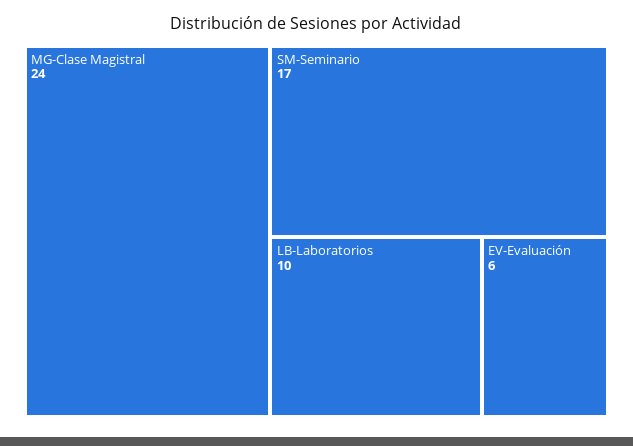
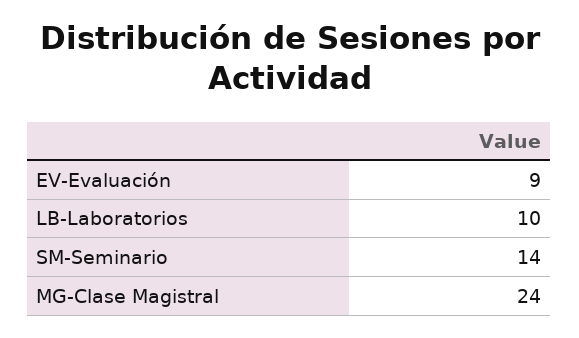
SM-Seminario: 17 -> 14
EV-Evaluación: 6 -> 9

